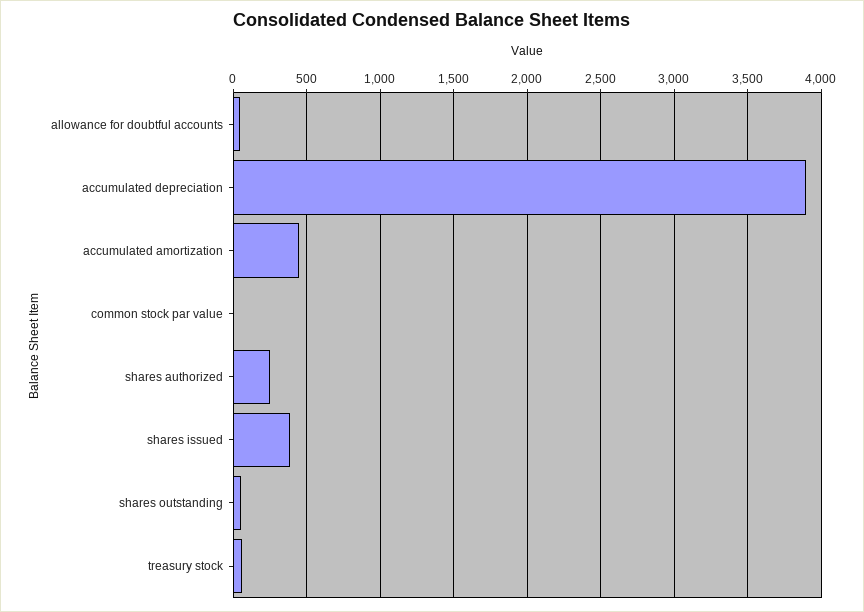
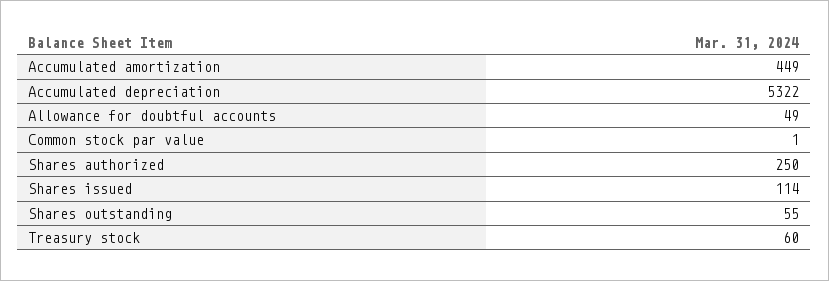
accumulated depreciation: 3900 -> 5322
shares issued: 400 -> 114

